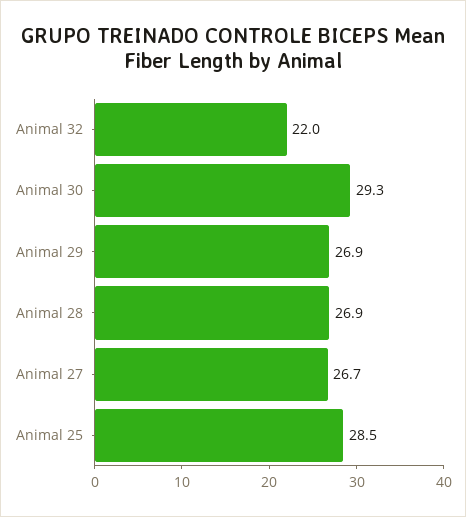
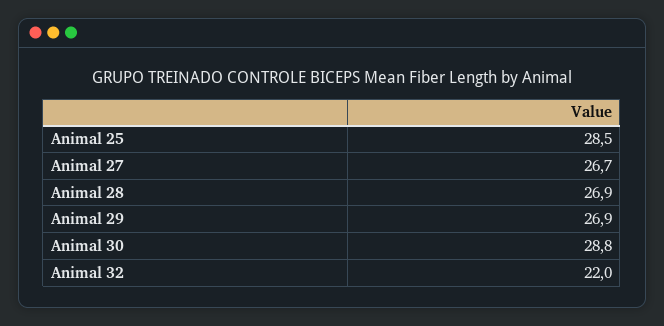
Animal 30: 29.3 -> 28.8

